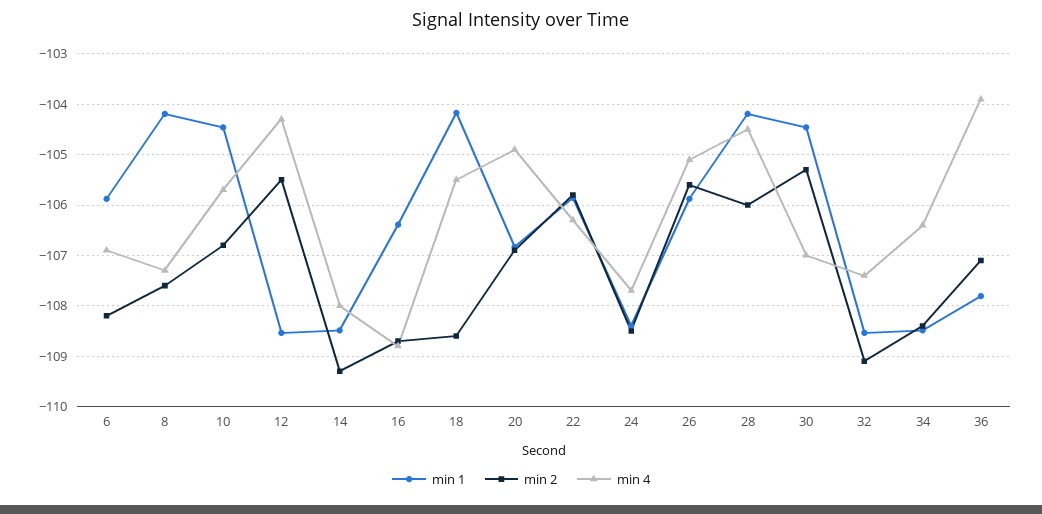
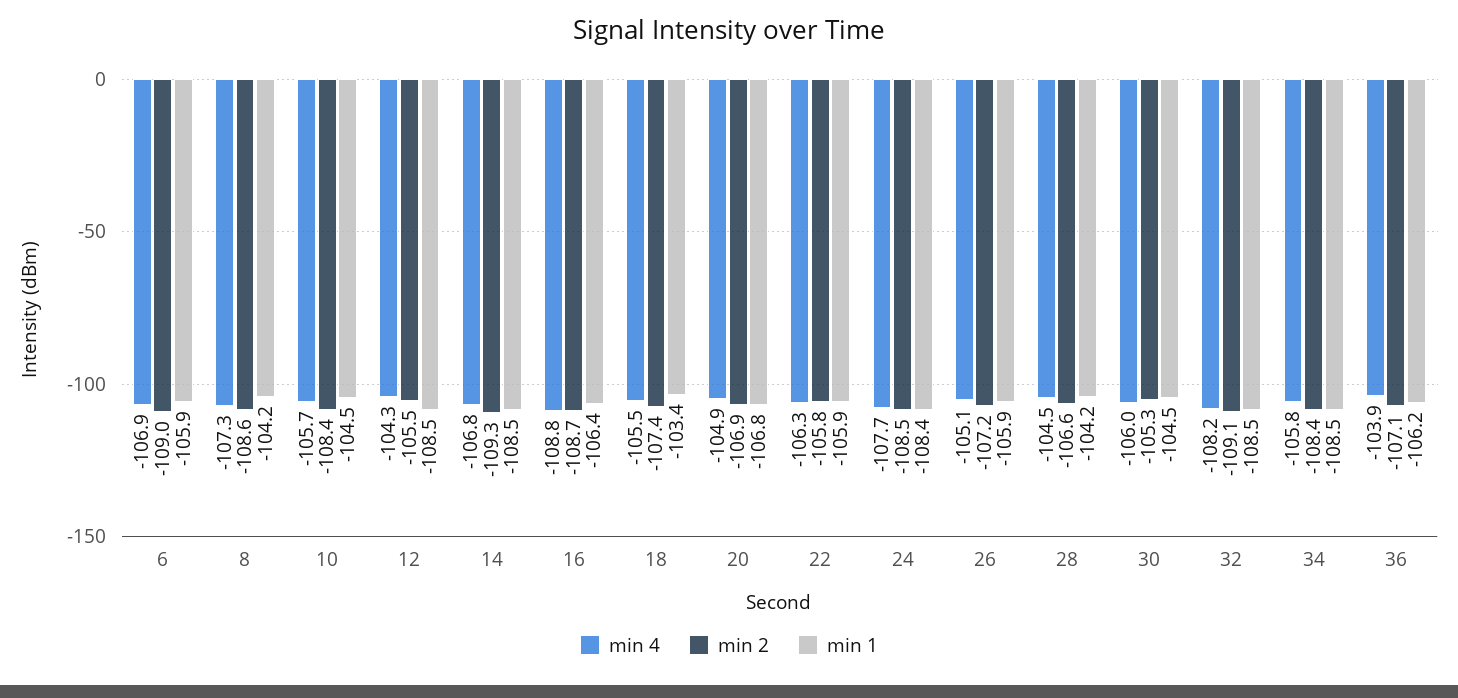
min 2, 6: -108.2 -> -109
min 2, 8: -107.6 -> -108.6
min 2, 10: -106.8 -> -108.4
min 4, 14: -108 -> -106.8
min 1, 18: -104.2 -> -103.4
min 2, 18: -108.6 -> -107.4
min 2, 26: -105.6 -> -107.2
min 2, 28: -106 -> -106.6
min 4, 30: -107 -> -106
min 4, 32: -107.4 -> -108.2
min 4, 34: -106.4 -> -105.8
min 1, 36: -107.8 -> -106.2

